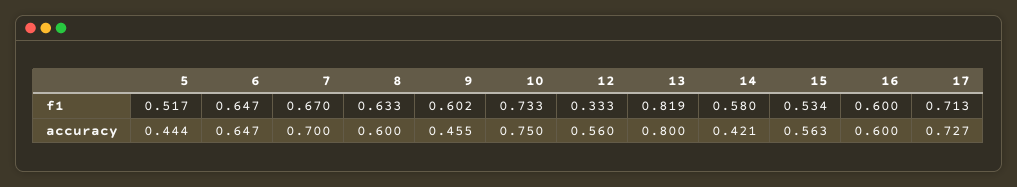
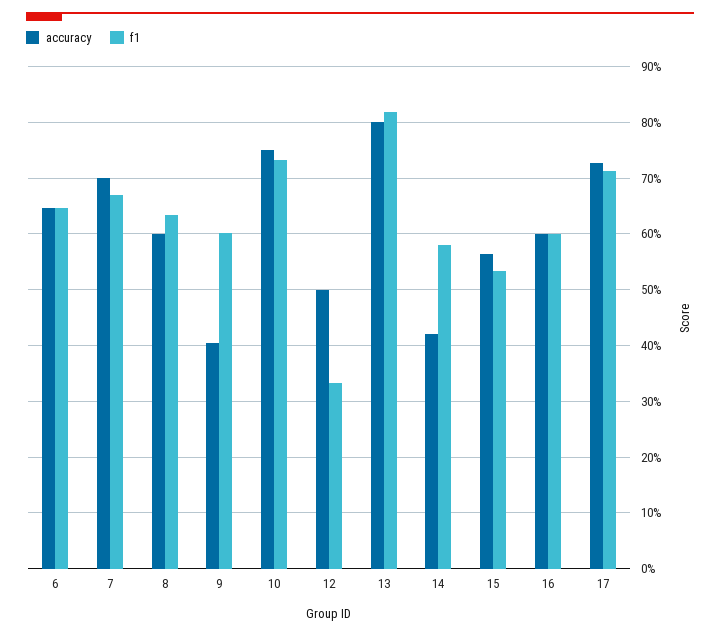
f1, 5: 0.517 -> none
accuracy, 5: 0.444 -> none
accuracy, 9: 0.455 -> 0.4
accuracy, 12: 0.56 -> 0.5

